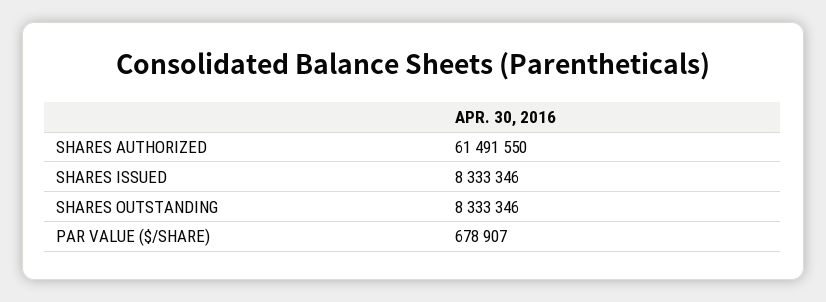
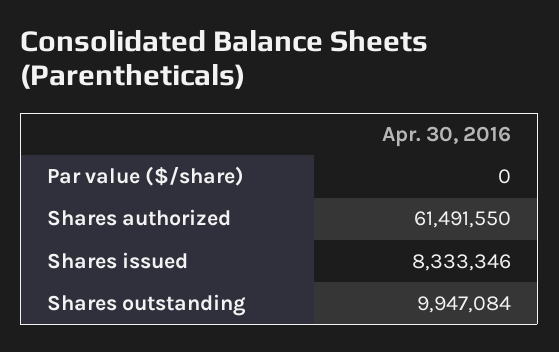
SHARES OUTSTANDING: 8333346 -> 9947084
PAR VALUE ($/SHARE): 678907 -> 0

